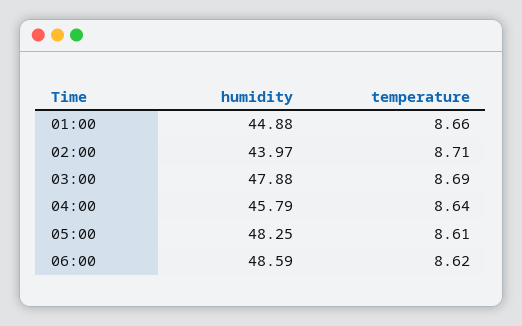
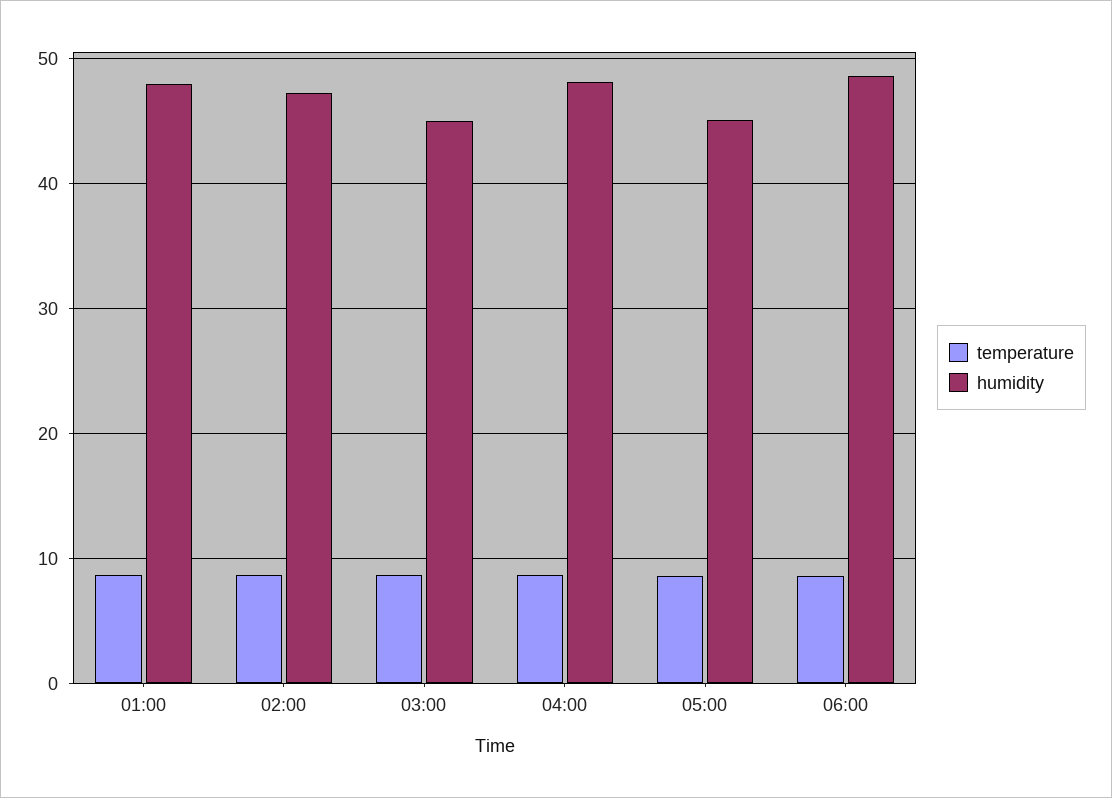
humidity, 01:00: 44.88 -> 48
humidity, 02:00: 43.97 -> 47
humidity, 03:00: 47.88 -> 45
humidity, 04:00: 45.79 -> 48
humidity, 05:00: 48.25 -> 45

